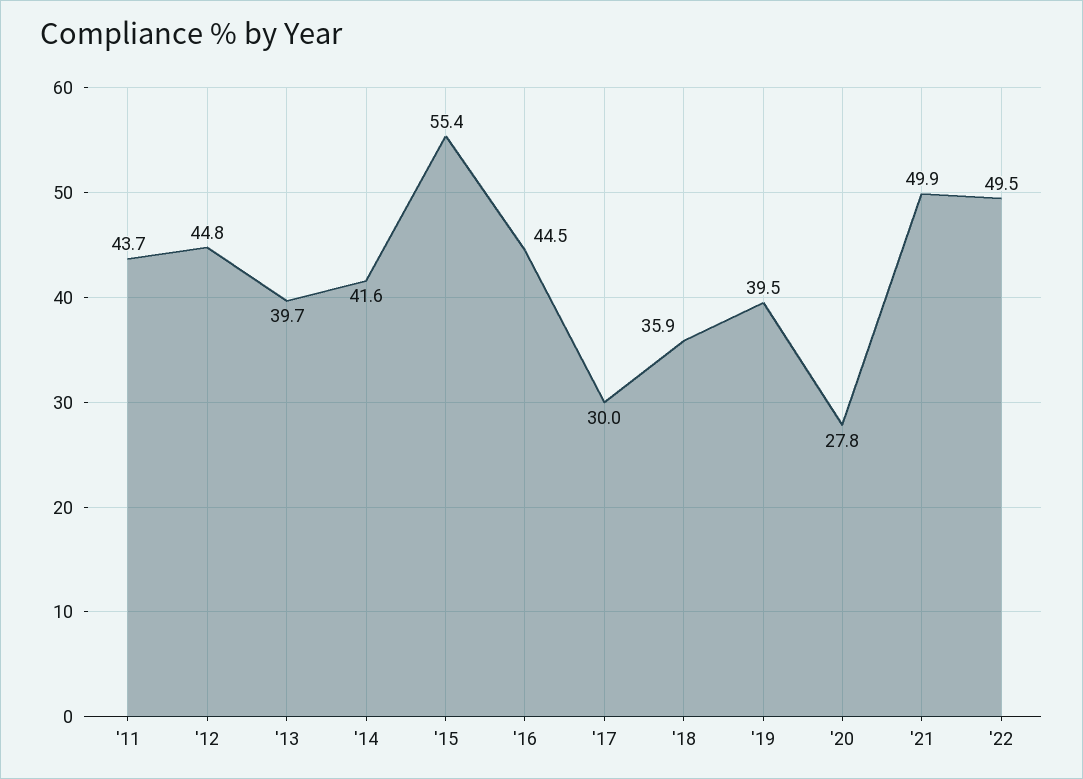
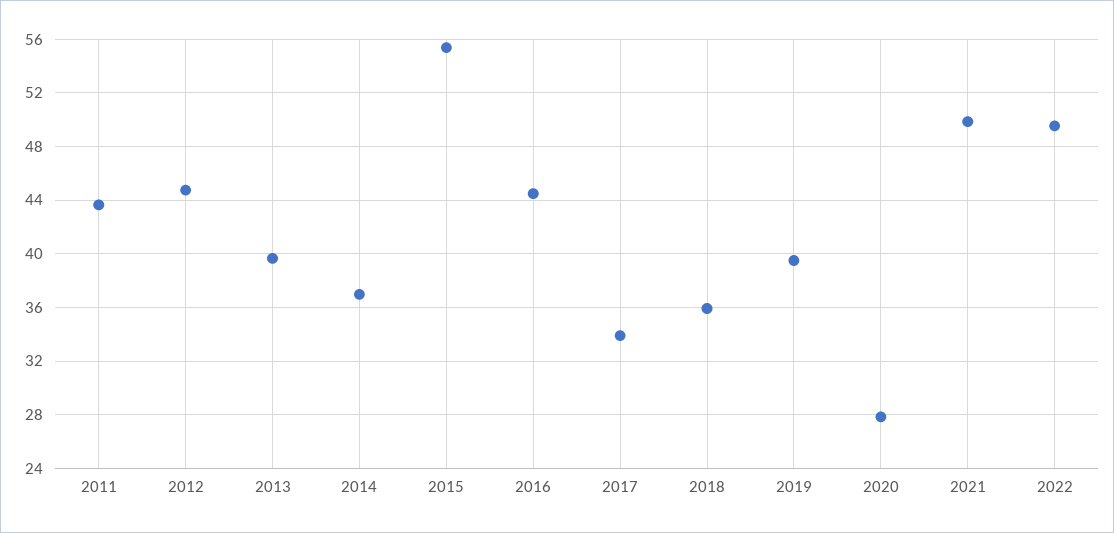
'14: 41.6 -> 37
'17: 30 -> 34

